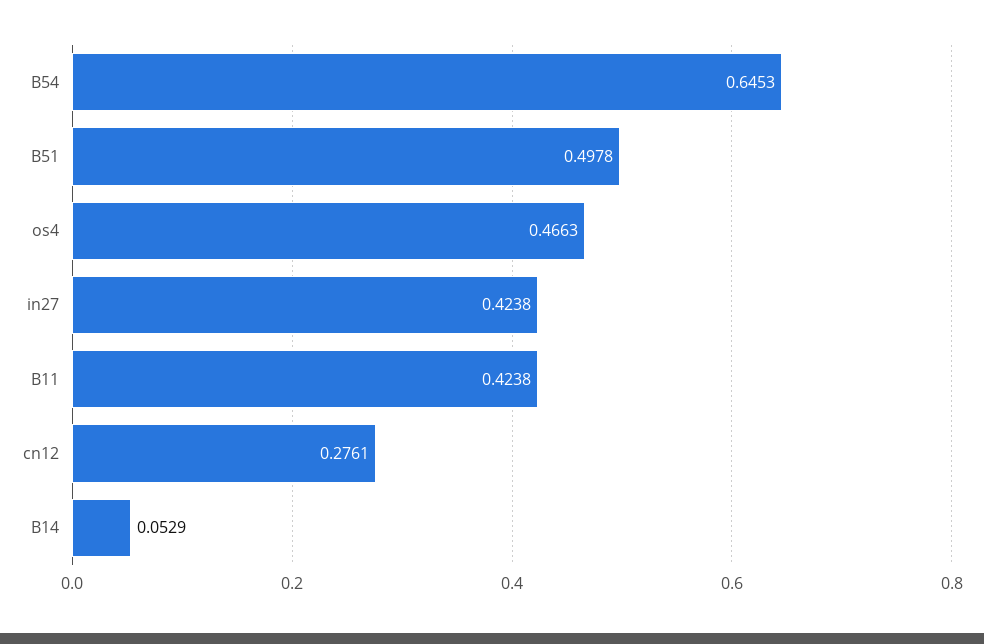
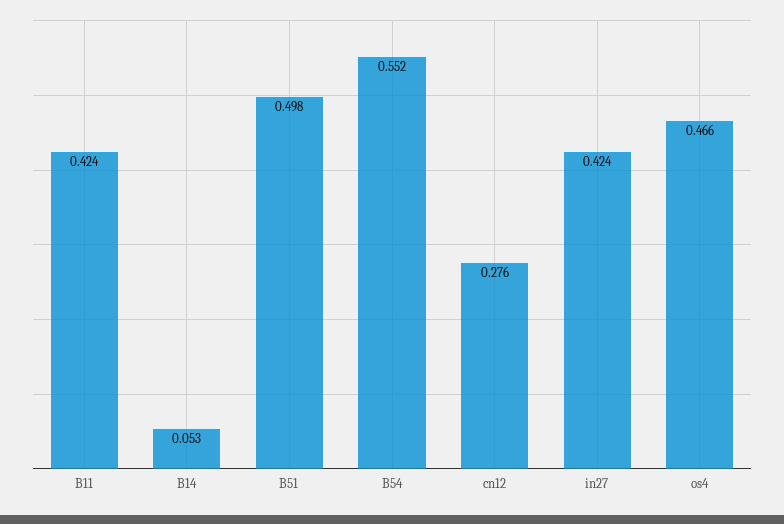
B54: 0.6453 -> 0.552

